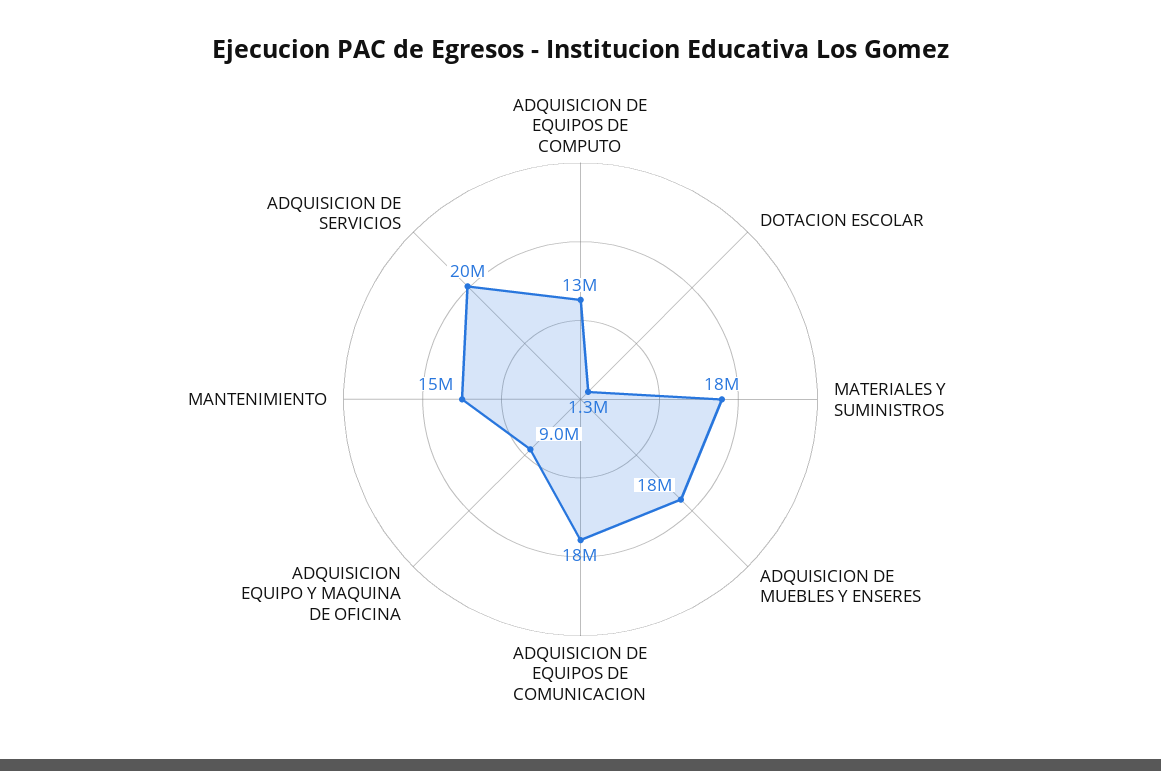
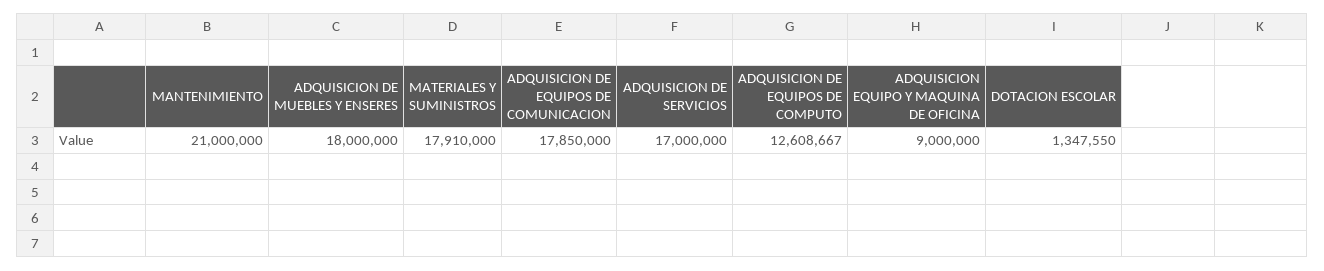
MANTENIMIENTO: 15000000 -> 21000000
ADQUISICION DE SERVICIOS: 20000000 -> 17000000

